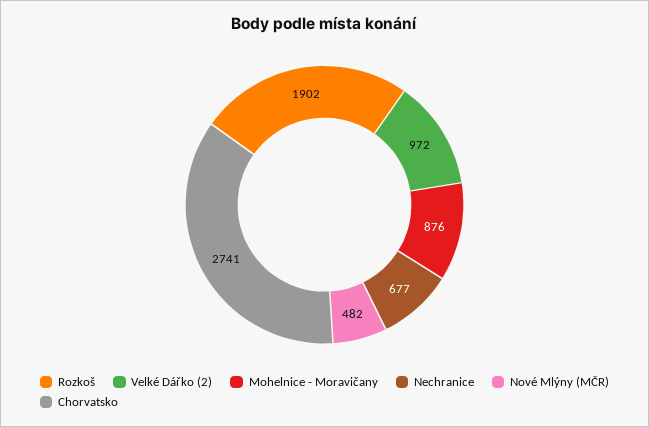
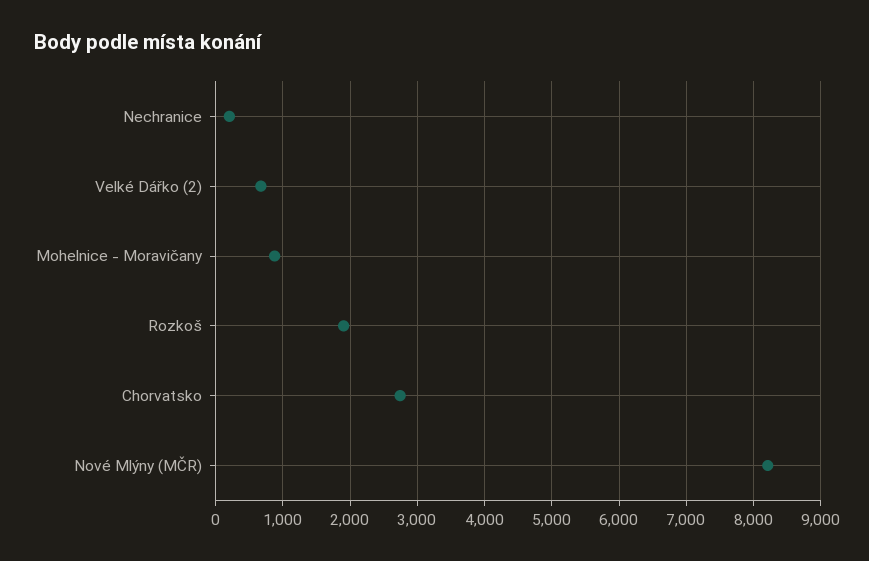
Velké Dářko (2): 972 -> 700
Nechranice: 677 -> 200
Nové Mlýny (MČR): 482 -> 8200

